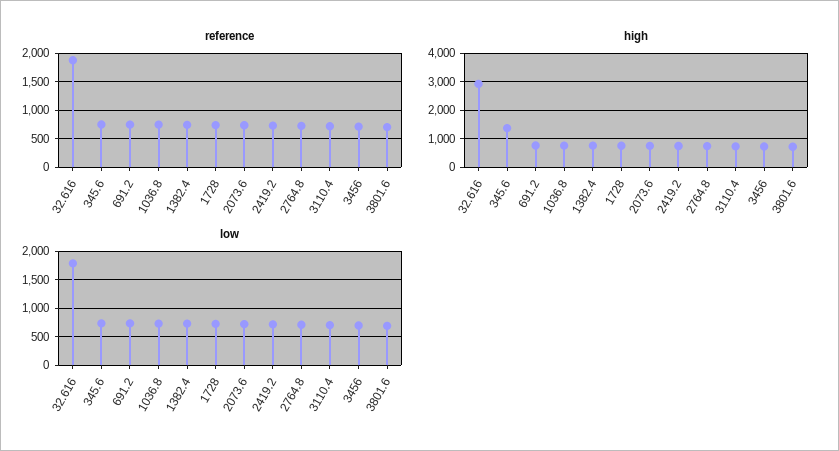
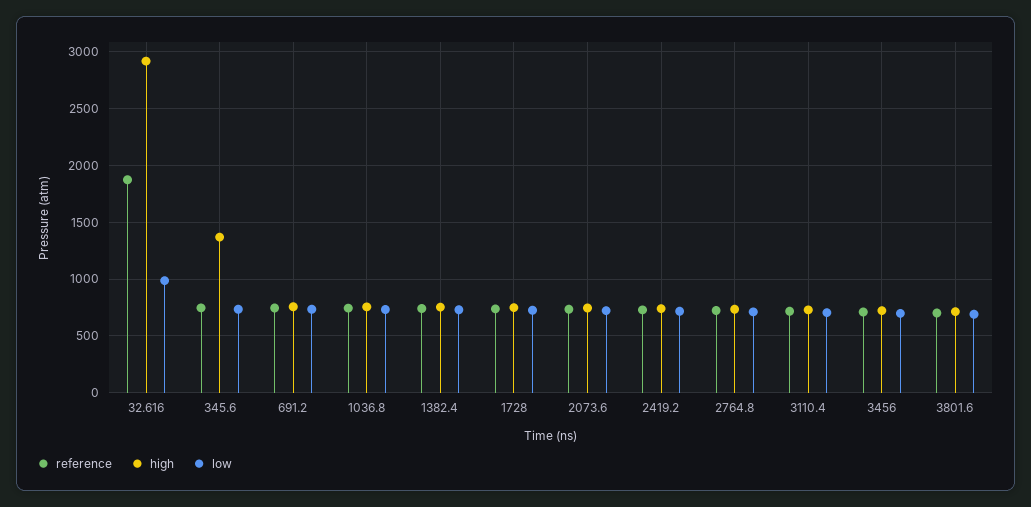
low, 32.616: 1750 -> 1000

